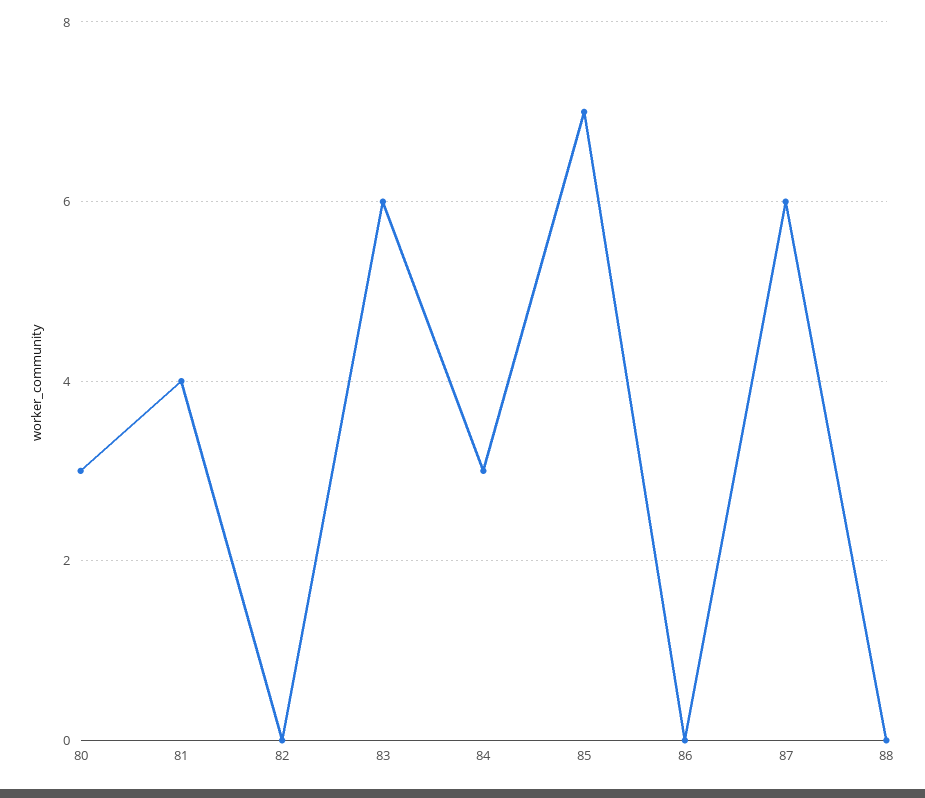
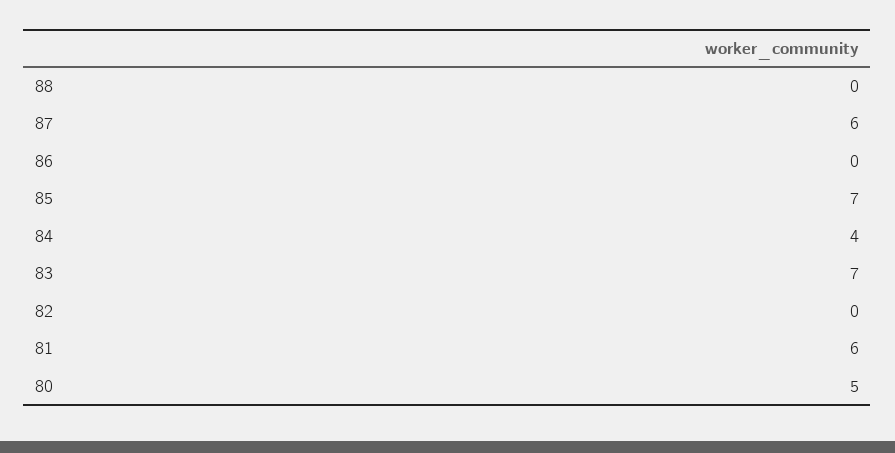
80: 3 -> 5
81: 4 -> 6
83: 6 -> 7
84: 3 -> 4

